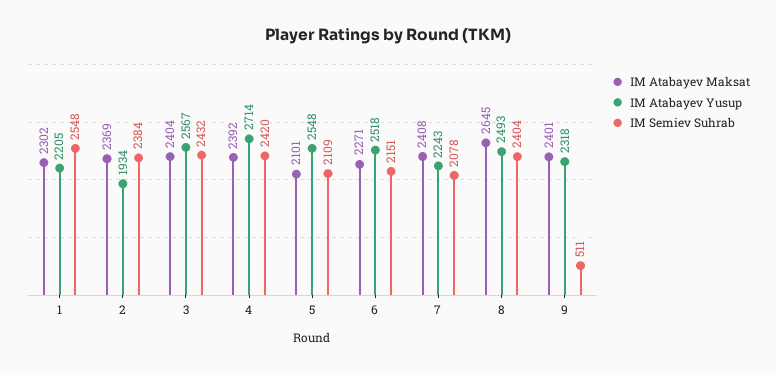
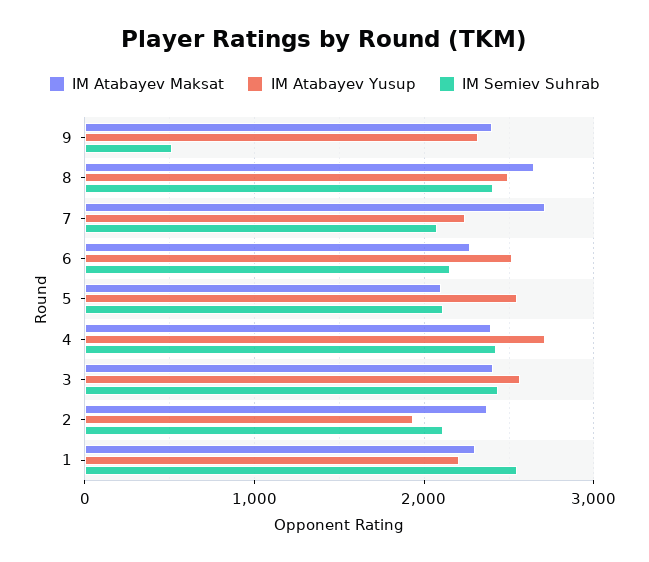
IM Semiev Suhrab, 2: 2384 -> 2100
IM Atabayev Maksat, 7: 2408 -> 2700

